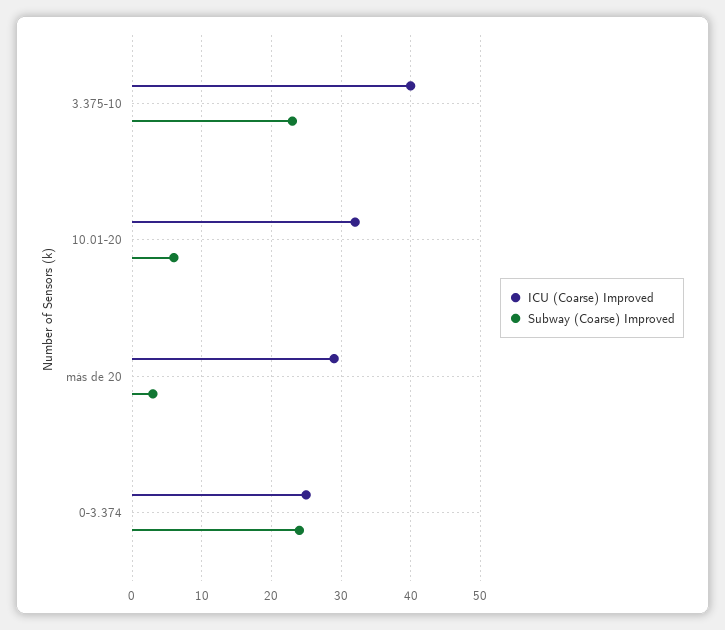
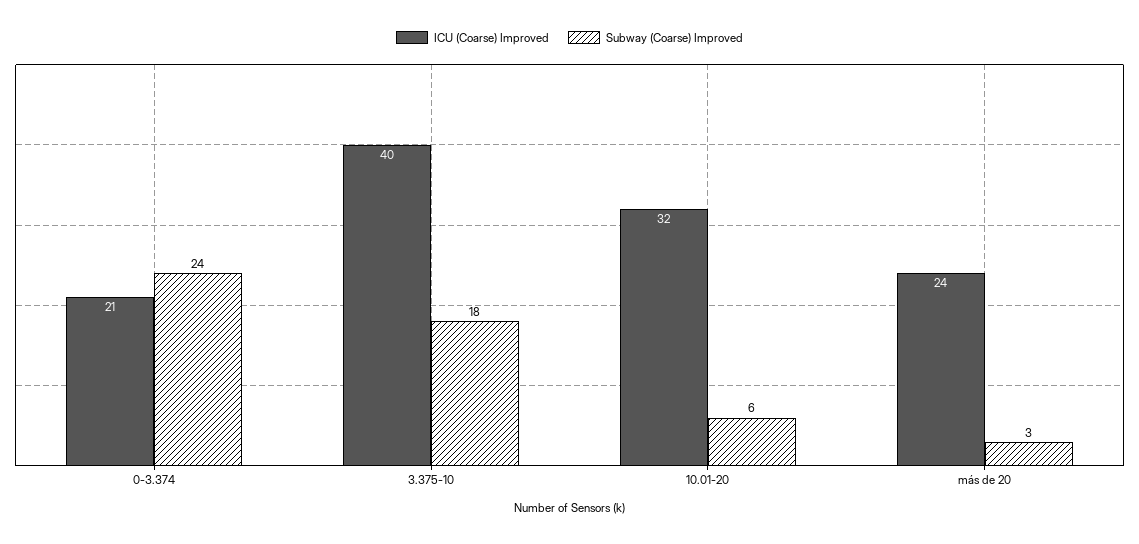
Subway (Coarse) Improved, 3.375-10: 23 -> 18
ICU (Coarse) Improved, más de 20: 29 -> 24
ICU (Coarse) Improved, 0-3.374: 25 -> 21

